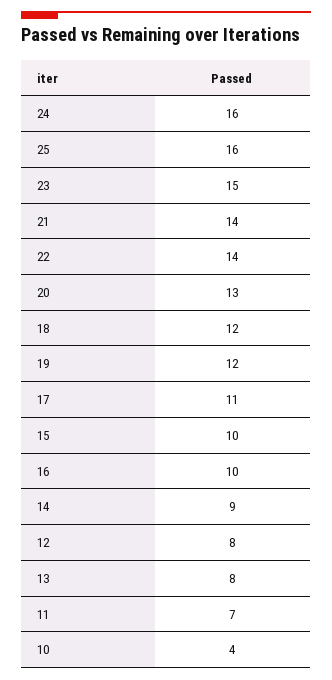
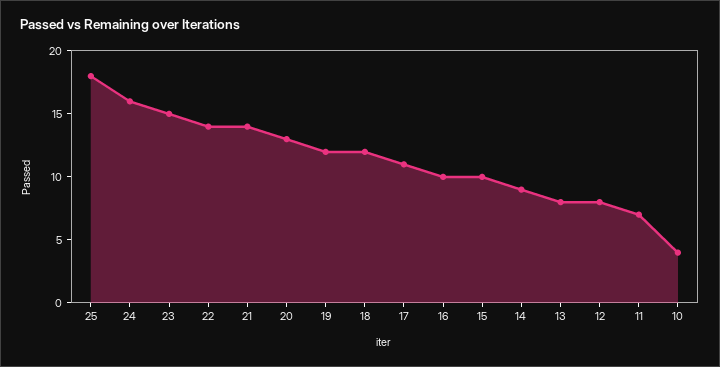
25: 16 -> 18

